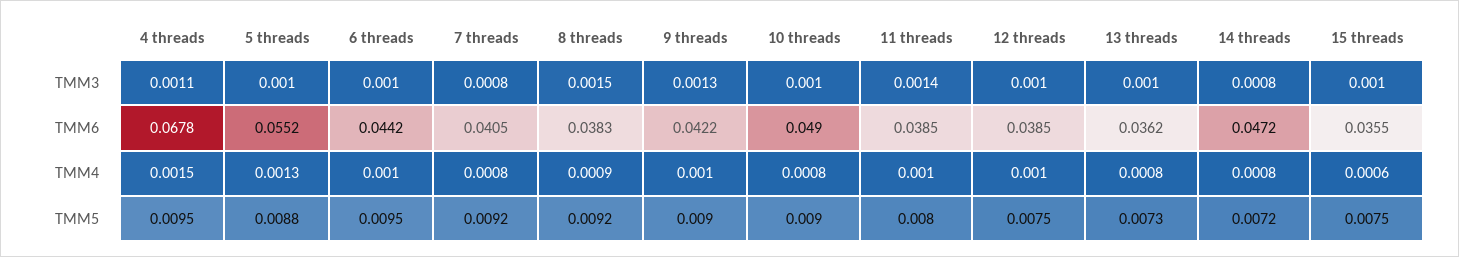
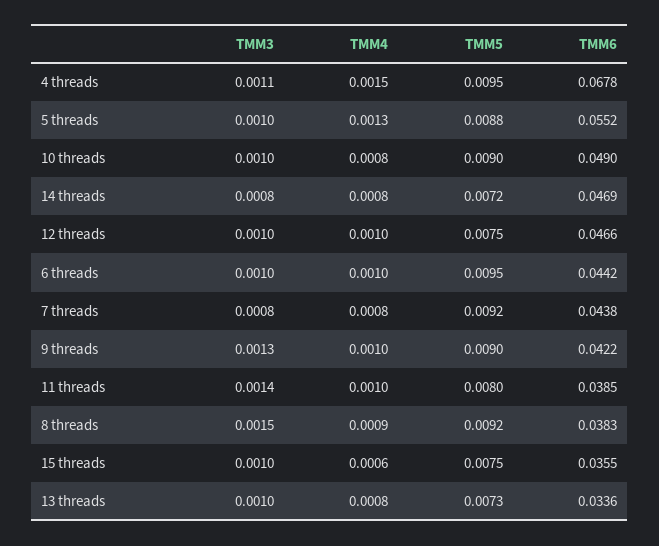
7 threads, TMM6: 0.0405 -> 0.0438
12 threads, TMM6: 0.0385 -> 0.0466
13 threads, TMM6: 0.0362 -> 0.0336
14 threads, TMM6: 0.0472 -> 0.0469

